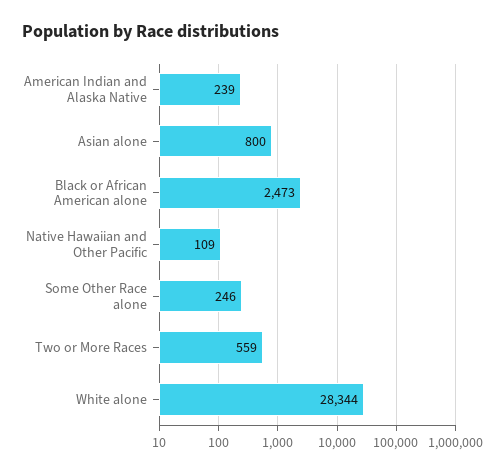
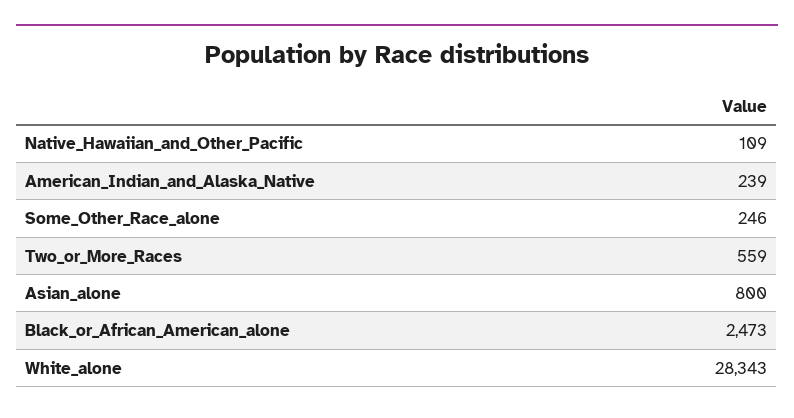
White alone: 28344 -> 28343

